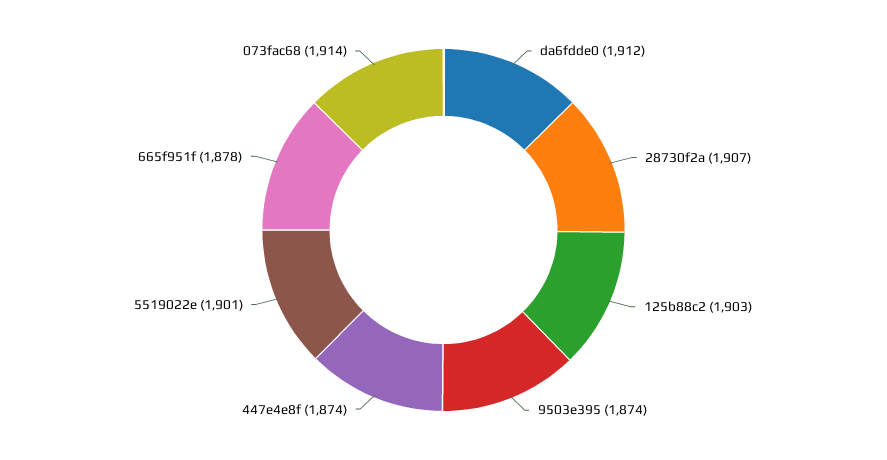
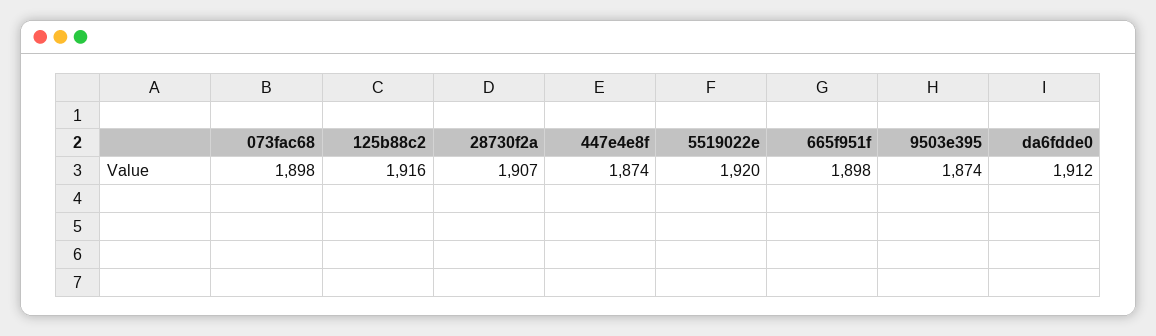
125b88c2: 1903 -> 1916
5519022e: 1901 -> 1920
665f951f: 1878 -> 1898
073fac68: 1914 -> 1898

